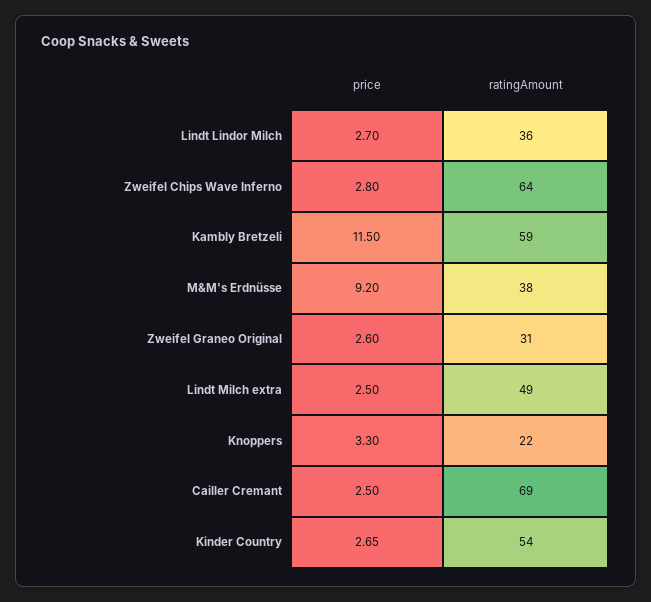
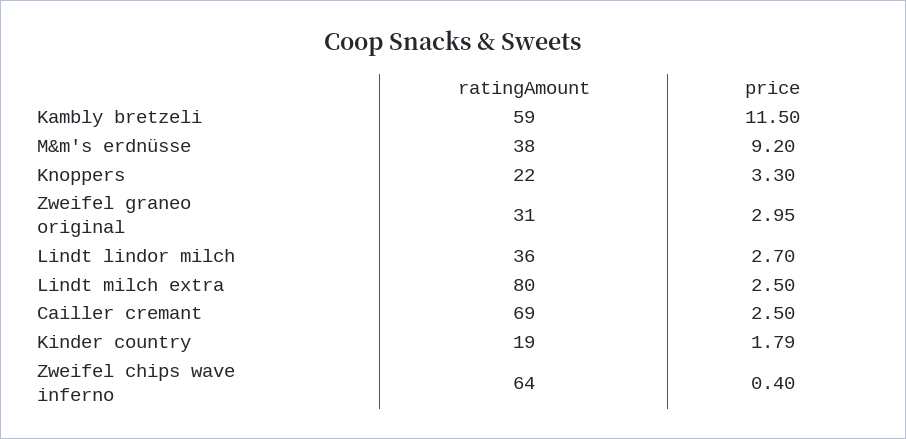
price, Zweifel Chips Wave Inferno: 2.8 -> 0.4
price, Zweifel Graneo Original: 2.6 -> 2.95
ratingAmount, Lindt Milch extra: 49 -> 80
price, Kinder Country: 2.65 -> 1.79
ratingAmount, Kinder Country: 54 -> 19

